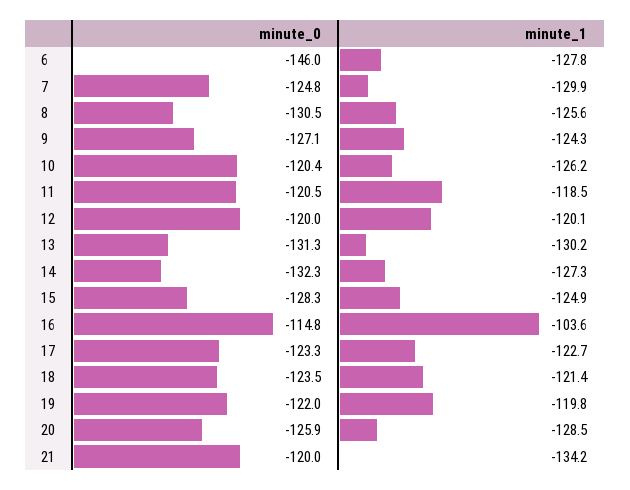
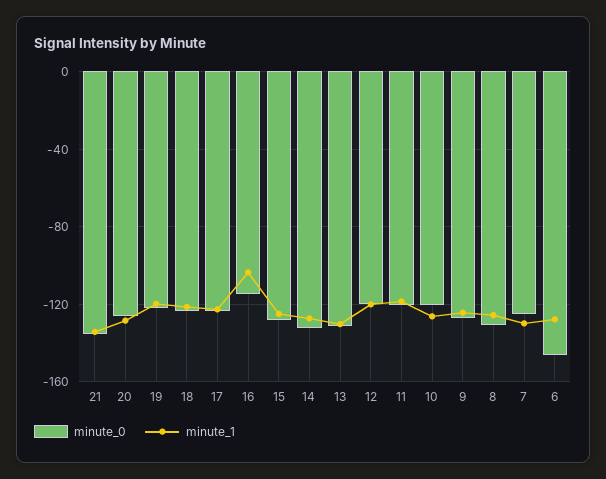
minute_0, 21: -120 -> -135

